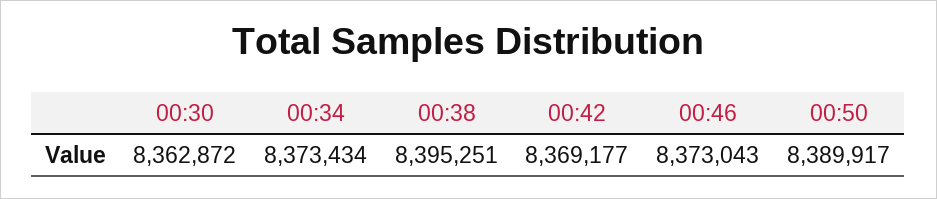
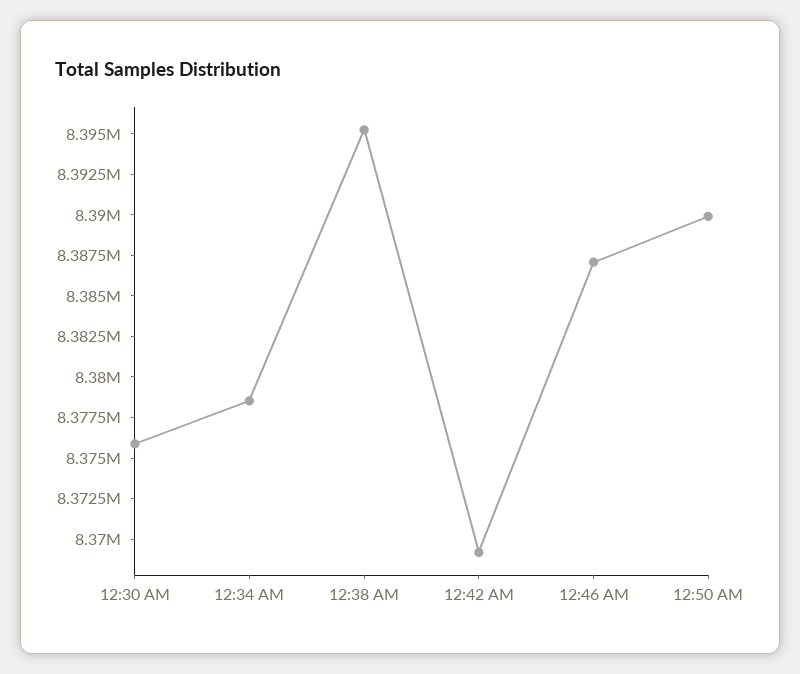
00:30: 8362872 -> 8376000
00:34: 8373434 -> 8378500
00:46: 8373043 -> 8387000

